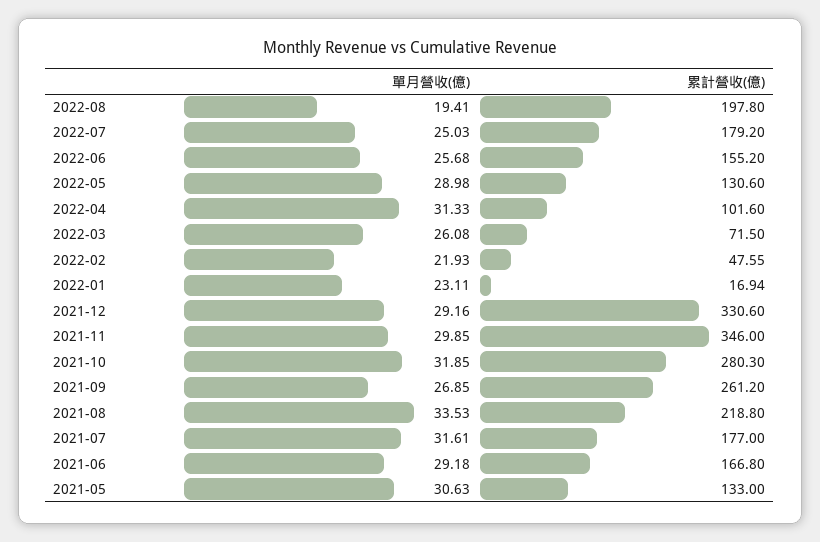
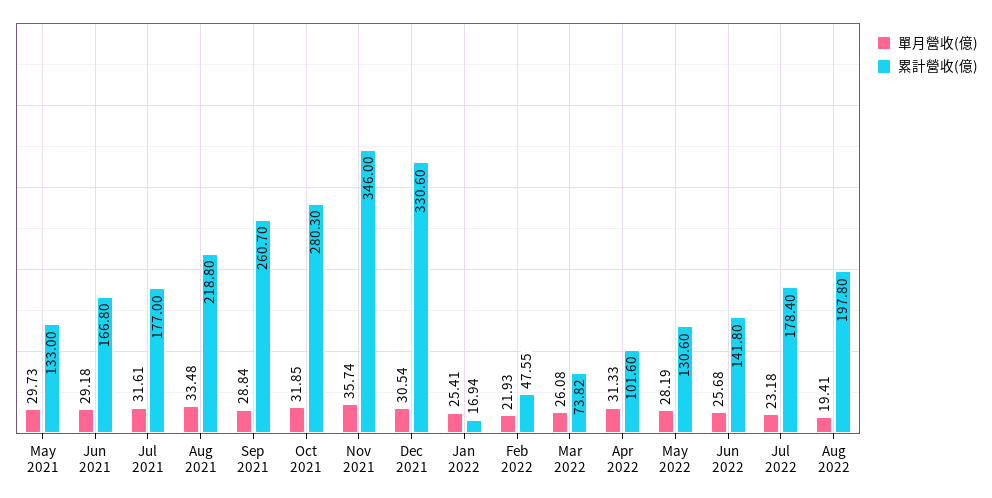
單月營收(億), 2022-07: 25.03 -> 23.18
累計營收(億), 2022-07: 179.2 -> 178.4
累計營收(億), 2022-06: 155.2 -> 141.8
單月營收(億), 2022-05: 28.98 -> 28.19
累計營收(億), 2022-03: 71.5 -> 73.82
單月營收(億), 2022-01: 23.11 -> 25.41
單月營收(億), 2021-12: 29.16 -> 30.54
單月營收(億), 2021-11: 29.85 -> 35.74
單月營收(億), 2021-09: 26.85 -> 28.84
累計營收(億), 2021-09: 261.2 -> 260.7
單月營收(億), 2021-08: 33.53 -> 33.48
單月營收(億), 2021-05: 30.63 -> 29.73

